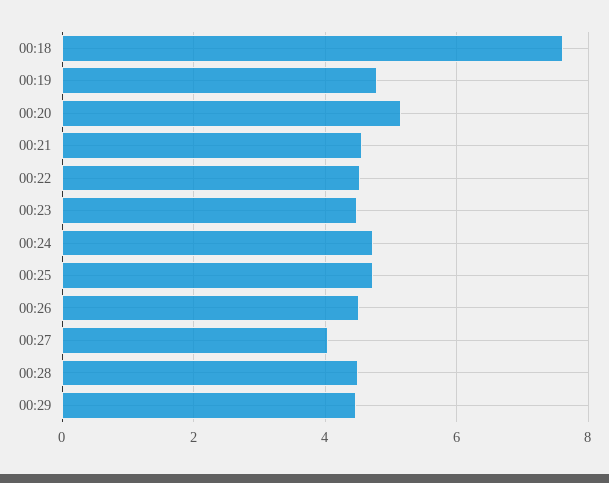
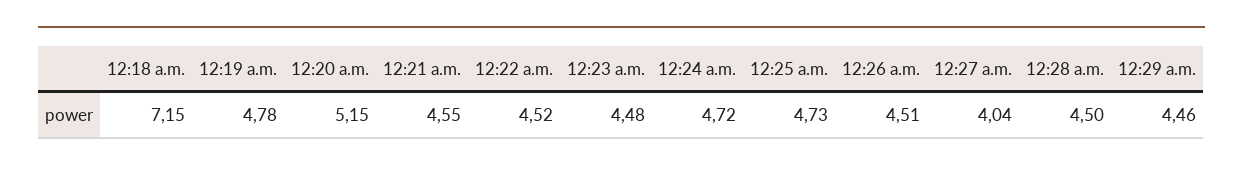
00:18: 7.6 -> 7.15

